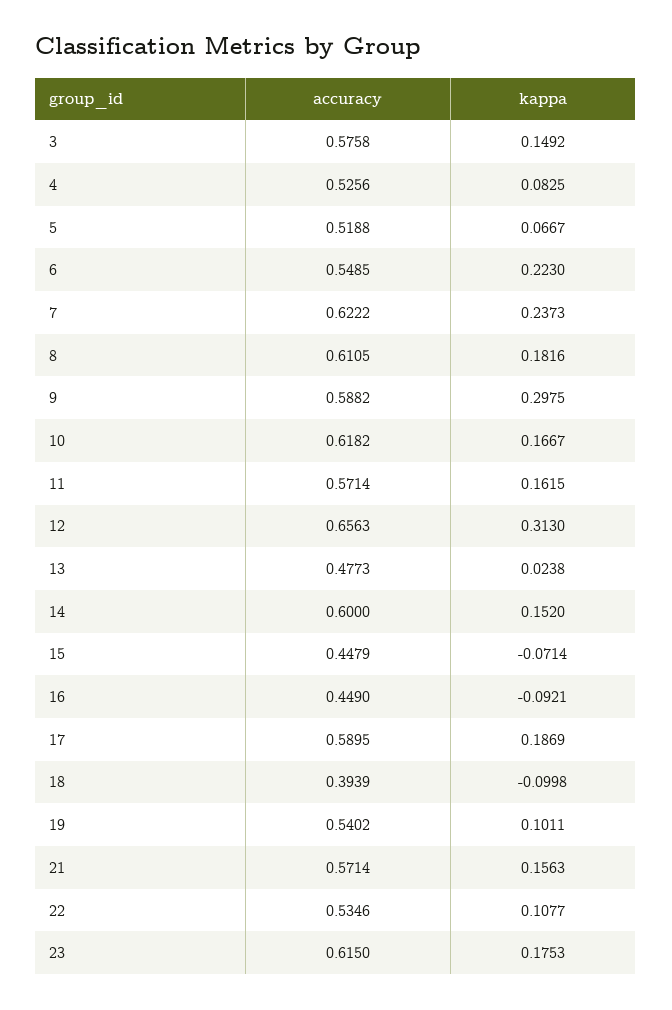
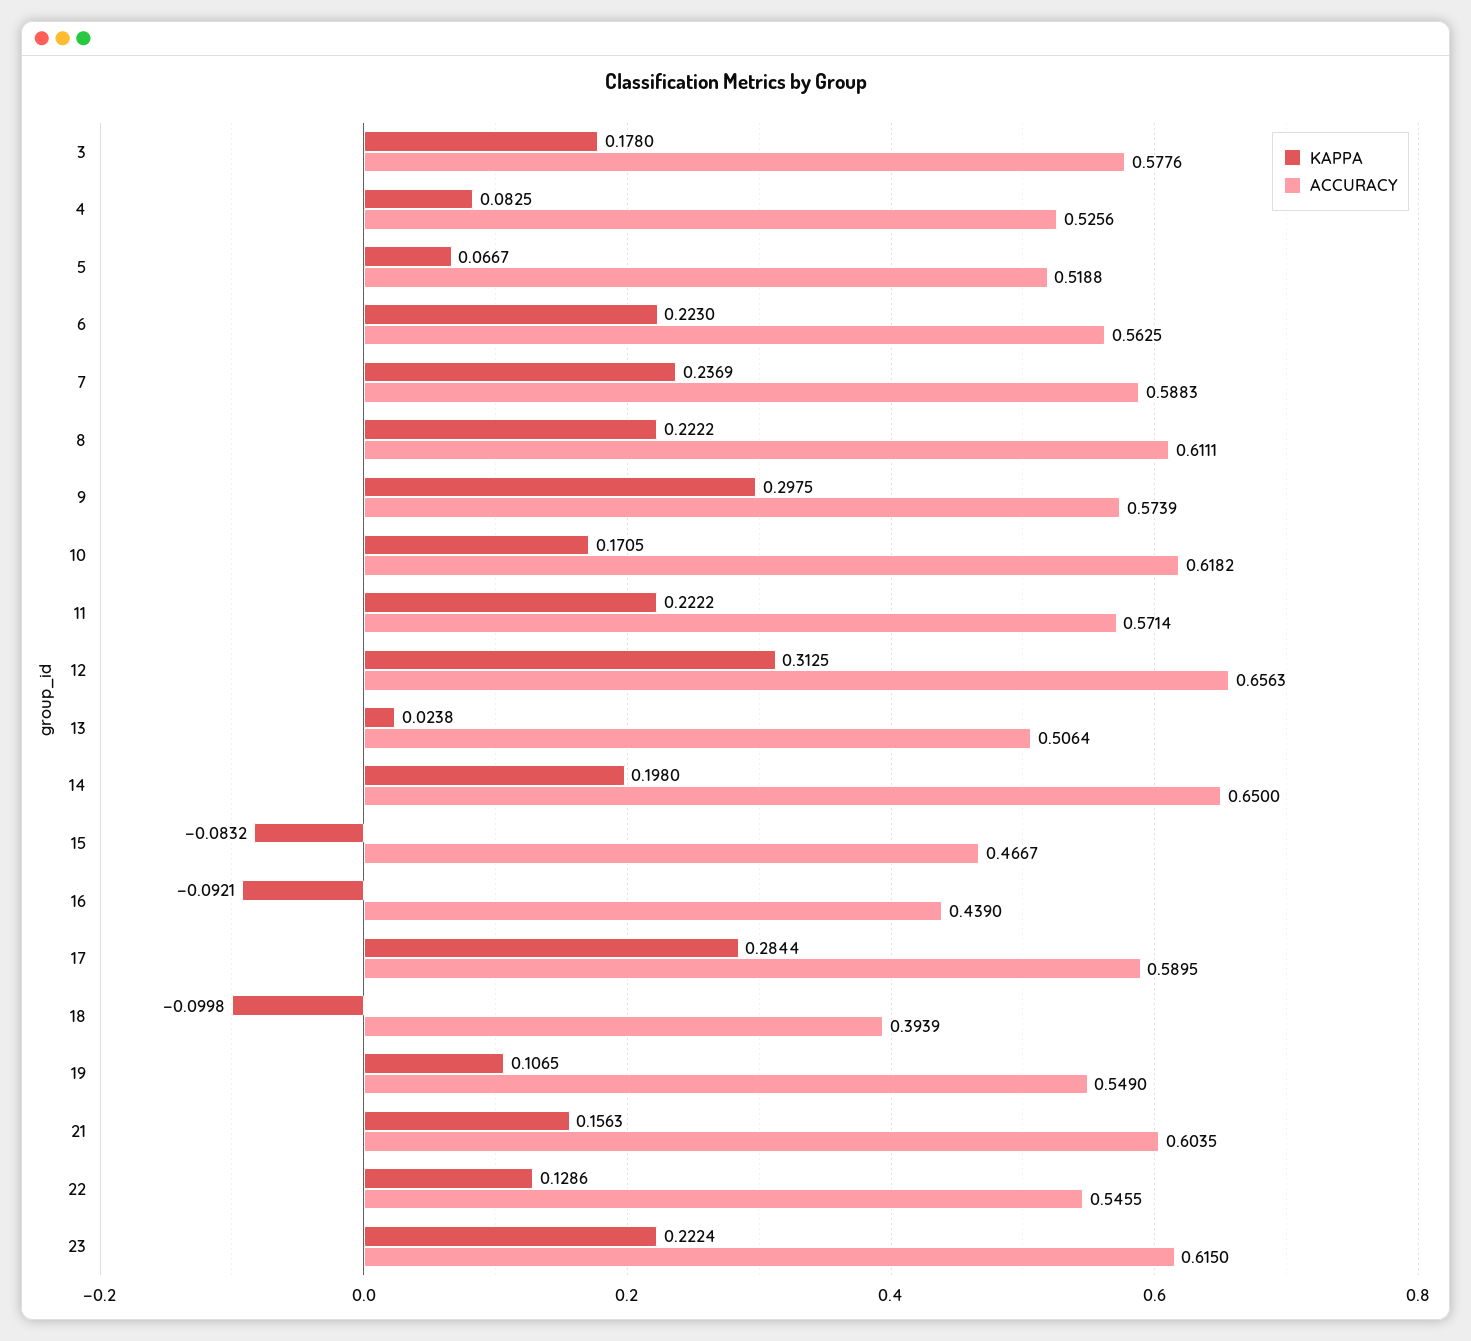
accuracy, 3: 0.5758 -> 0.5776
kappa, 3: 0.1492 -> 0.178
accuracy, 6: 0.5485 -> 0.5625
accuracy, 7: 0.6222 -> 0.5883
kappa, 7: 0.2373 -> 0.2369
accuracy, 8: 0.6105 -> 0.6111
kappa, 8: 0.1816 -> 0.2222
accuracy, 9: 0.5882 -> 0.5739
kappa, 10: 0.1667 -> 0.1705
kappa, 11: 0.1615 -> 0.2222
kappa, 12: 0.313 -> 0.3125
accuracy, 13: 0.4773 -> 0.5064
accuracy, 14: 0.6 -> 0.65
kappa, 14: 0.152 -> 0.198
accuracy, 15: 0.4479 -> 0.4667
kappa, 15: -0.0714 -> -0.0832
accuracy, 16: 0.449 -> 0.439
kappa, 17: 0.1869 -> 0.2844
accuracy, 19: 0.5402 -> 0.549
kappa, 19: 0.1011 -> 0.1065
accuracy, 21: 0.5714 -> 0.6035
accuracy, 22: 0.5346 -> 0.5455
kappa, 22: 0.1077 -> 0.1286
kappa, 23: 0.1753 -> 0.2224

